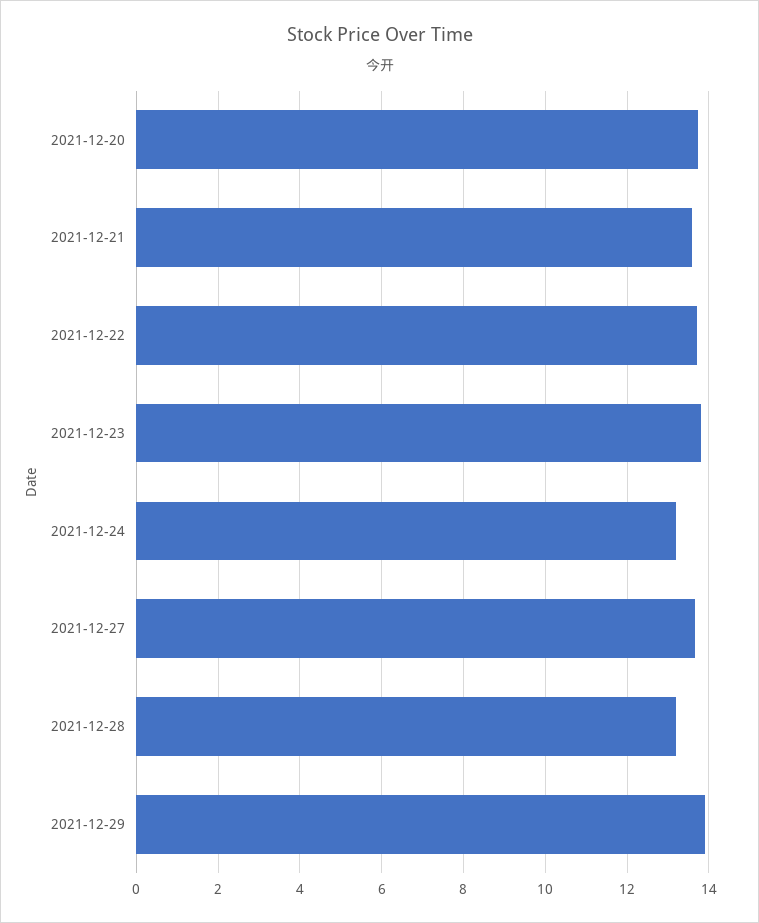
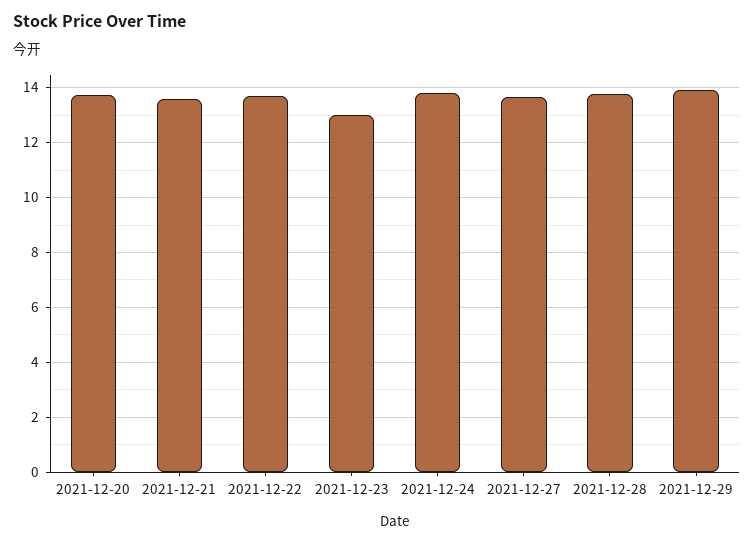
2021-12-23: 13.8 -> 13
2021-12-24: 13.2 -> 13.75
2021-12-28: 13.2 -> 13.75

